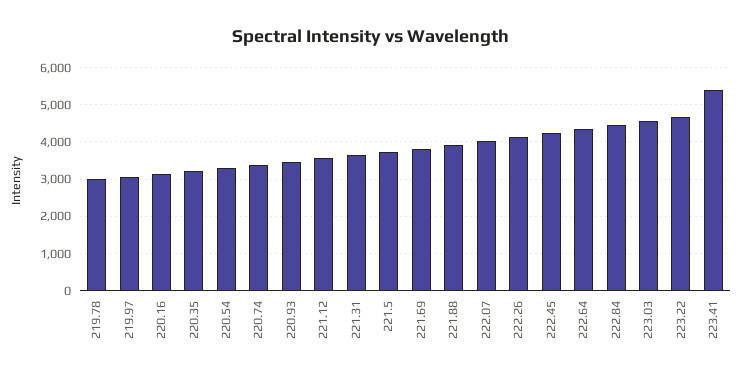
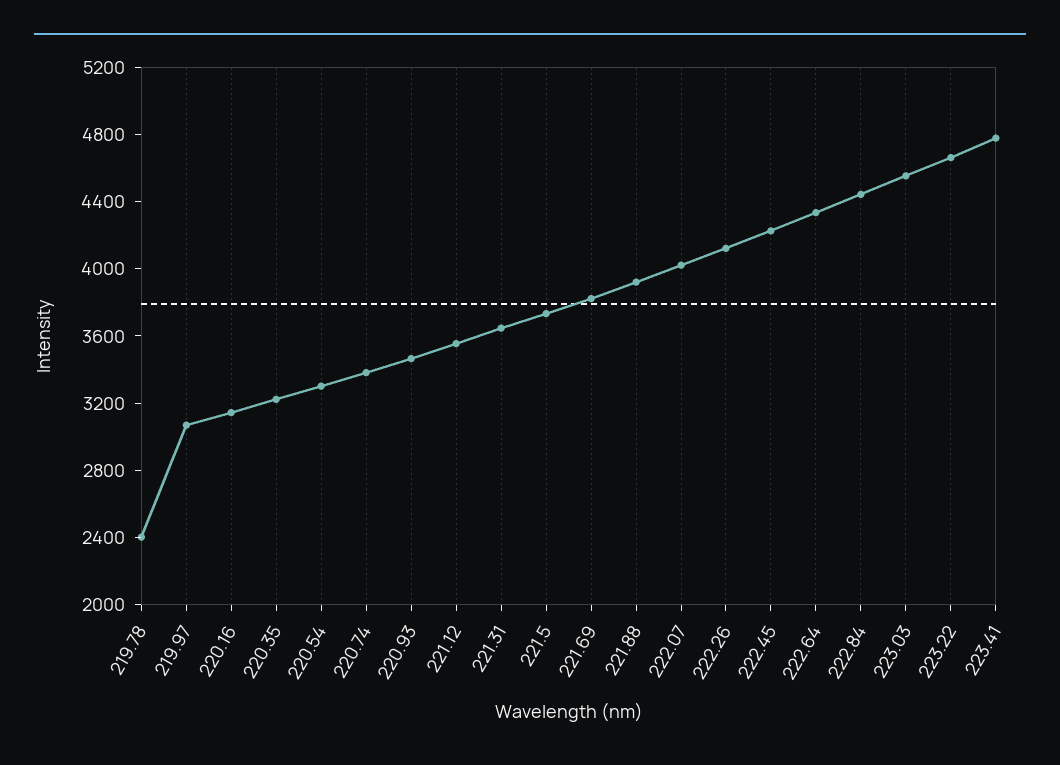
219.78: 3000 -> 2400
223.41: 5400 -> 4800

